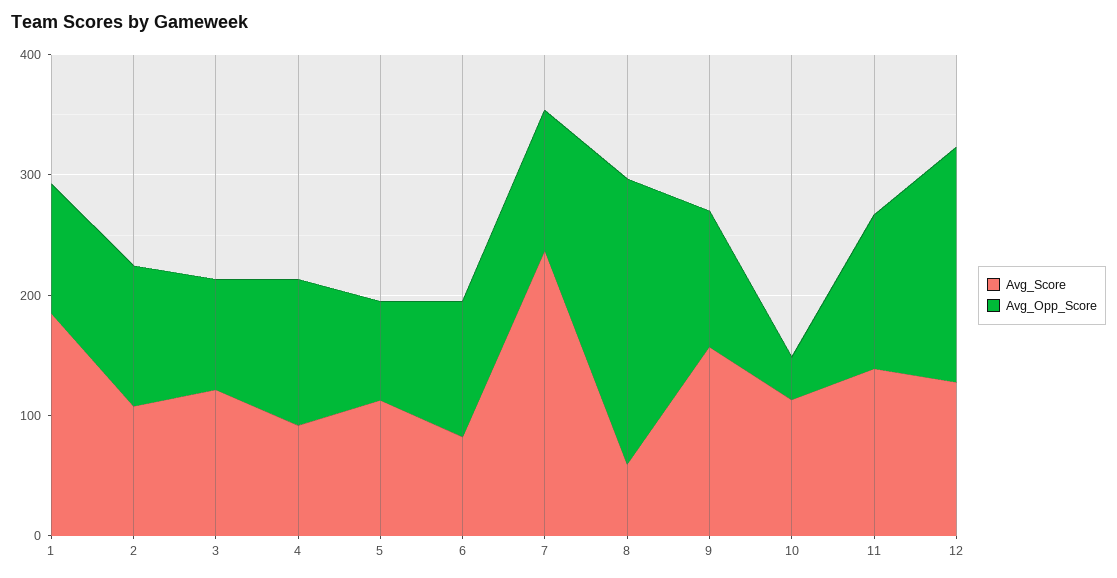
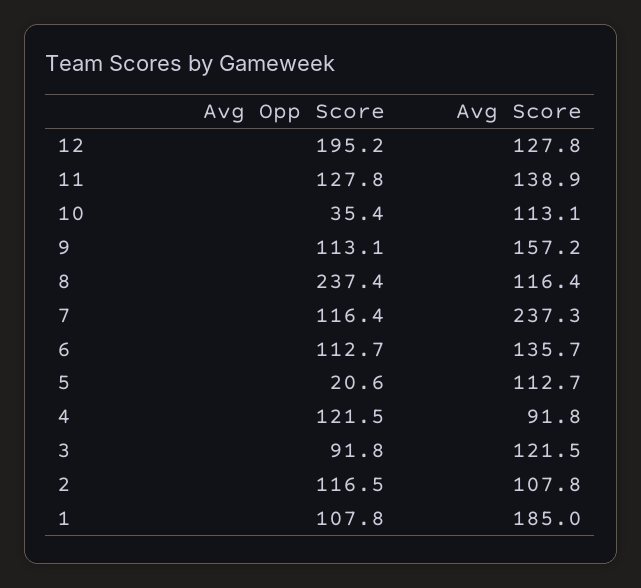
Avg_Opp_Score, 5: 80 -> 20.6
Avg_Score, 6: 80 -> 135.7
Avg_Score, 8: 60 -> 116.4

